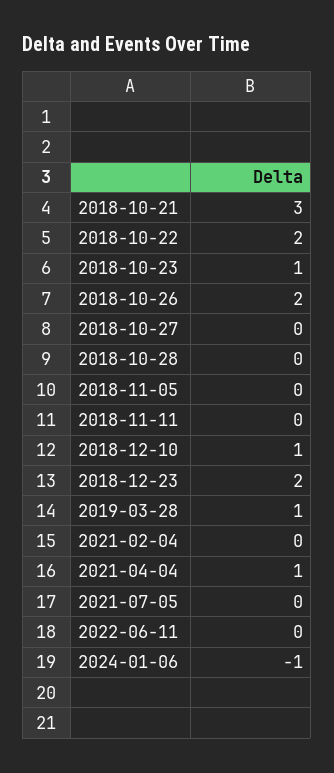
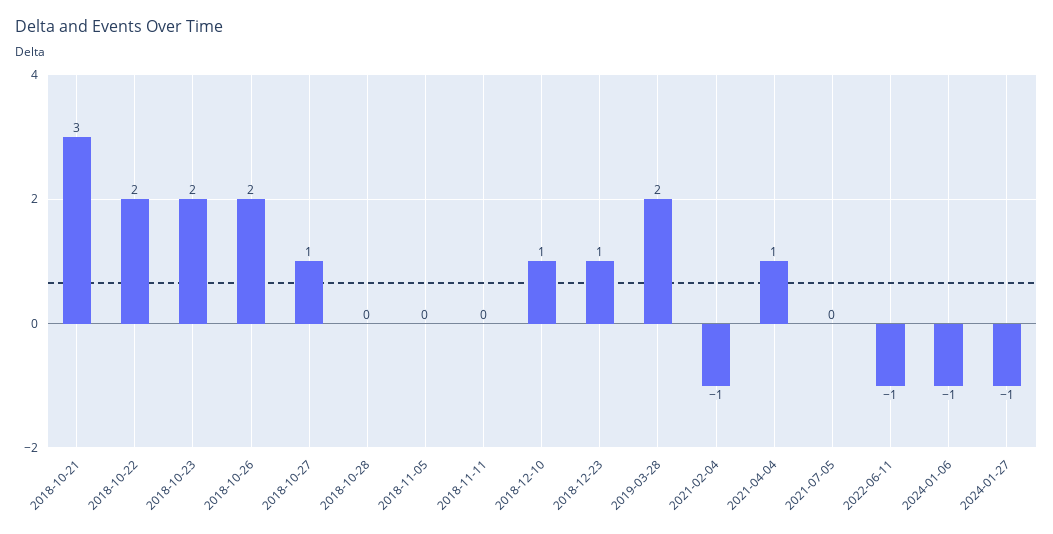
2018-10-23: 1 -> 2
2018-10-27: 0 -> 1
2018-12-23: 2 -> 1
2019-03-28: 1 -> 2
2021-02-04: 0 -> -1
2022-06-11: 0 -> -1
2024-01-27: none -> -1

